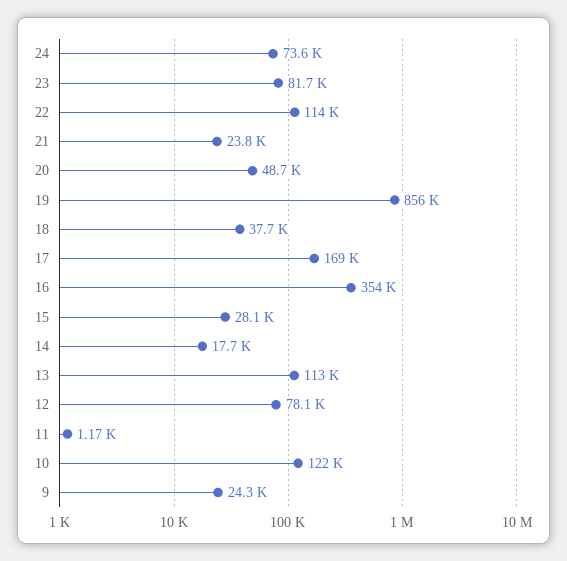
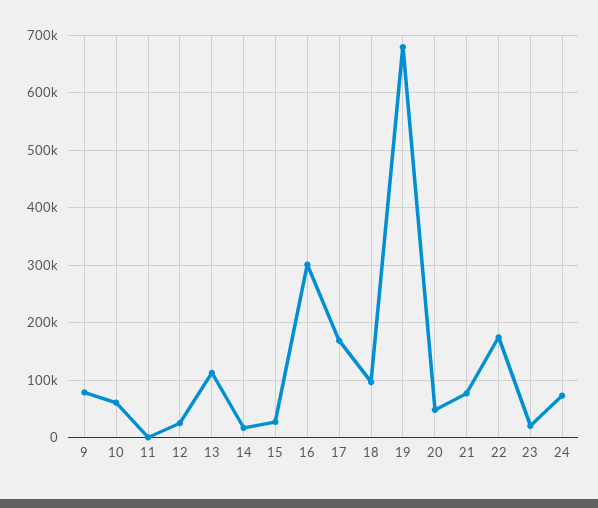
23: 81700 -> 20000
22: 114000 -> 180000
21: 23800 -> 80000
19: 856000 -> 680000
18: 37700 -> 100000
16: 354000 -> 300000
12: 78100 -> 20000
10: 122000 -> 60000
9: 24300 -> 80000

